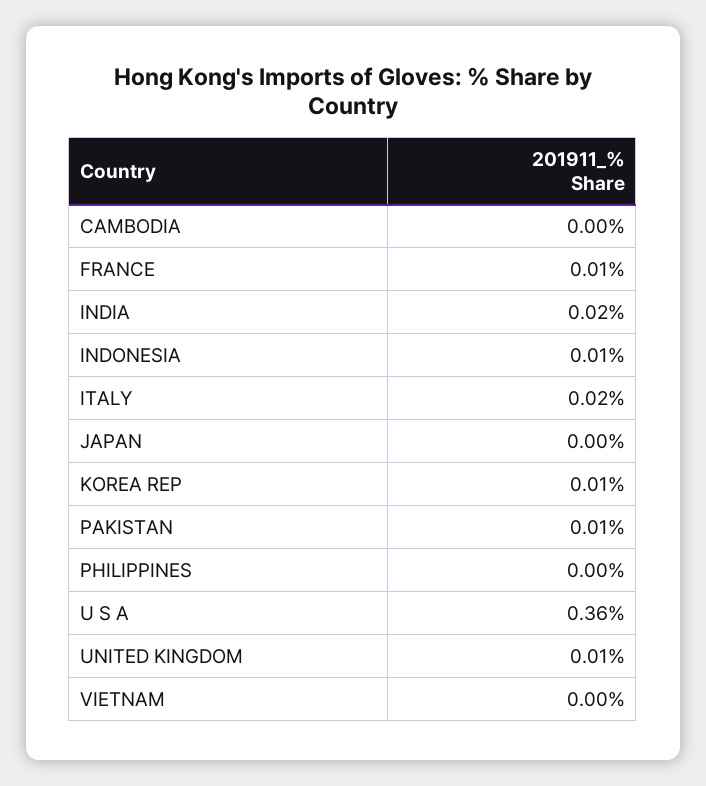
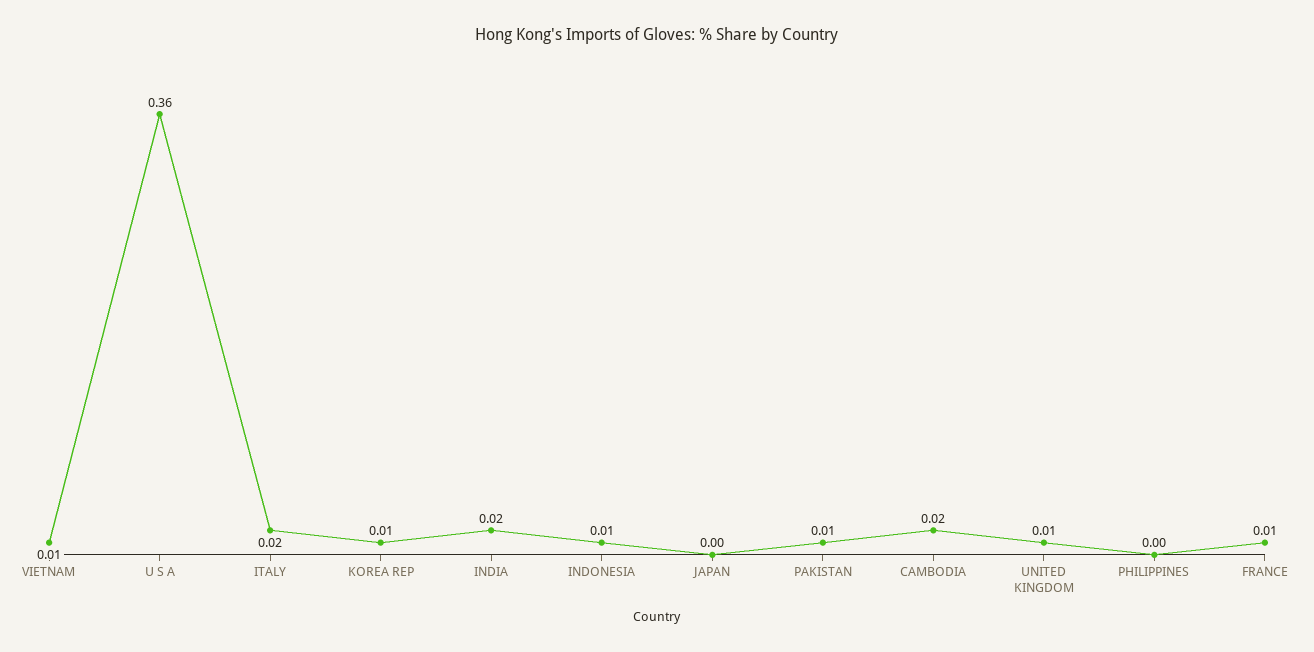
CAMBODIA: 0 -> 0.02
VIETNAM: 0 -> 0.01

